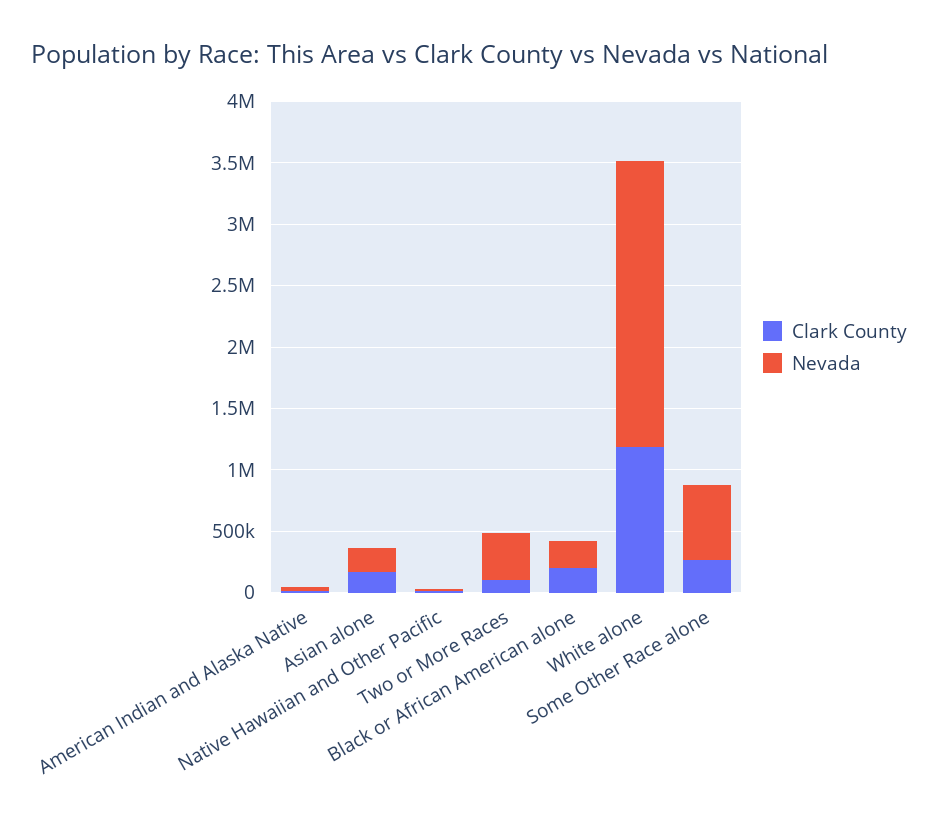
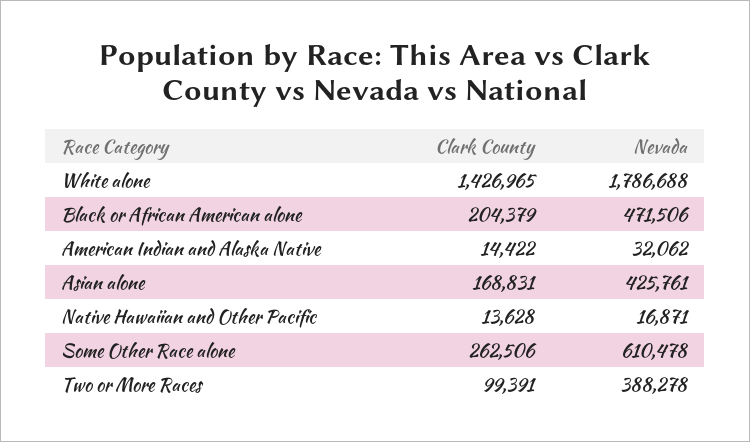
Nevada, Asian alone: 200000 -> 425761
Nevada, Black or African American alone: 200000 -> 471506
Clark County, White alone: 1200000 -> 1426965
Nevada, White alone: 2300000 -> 1786688

